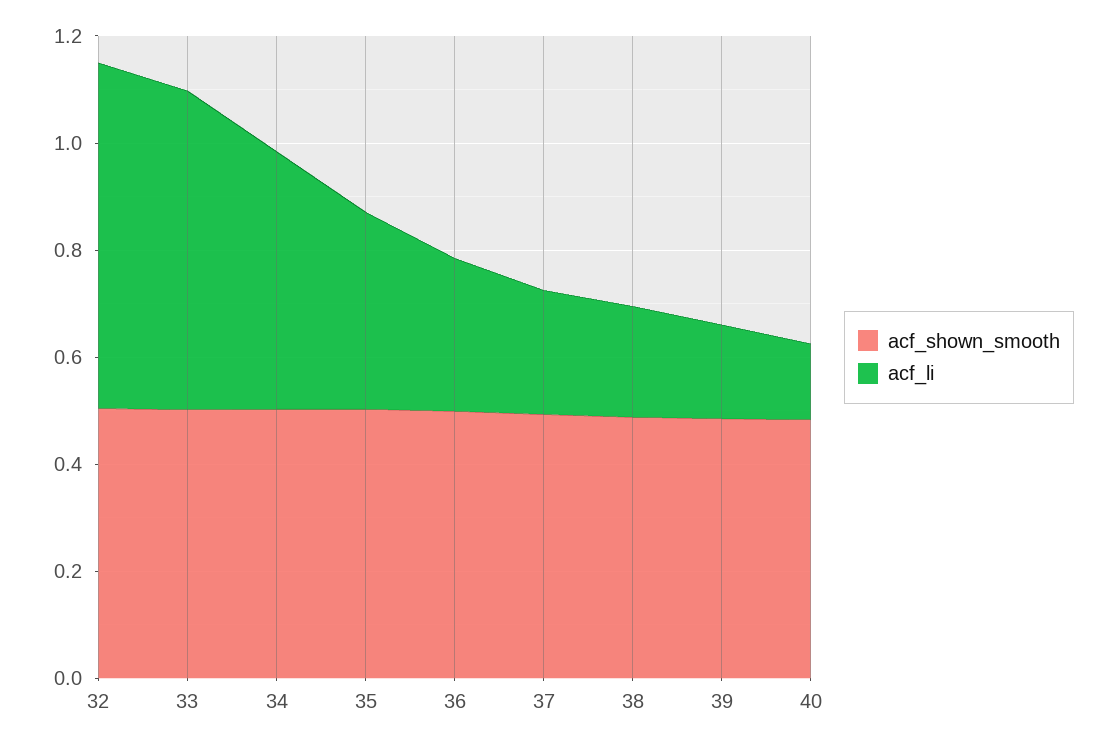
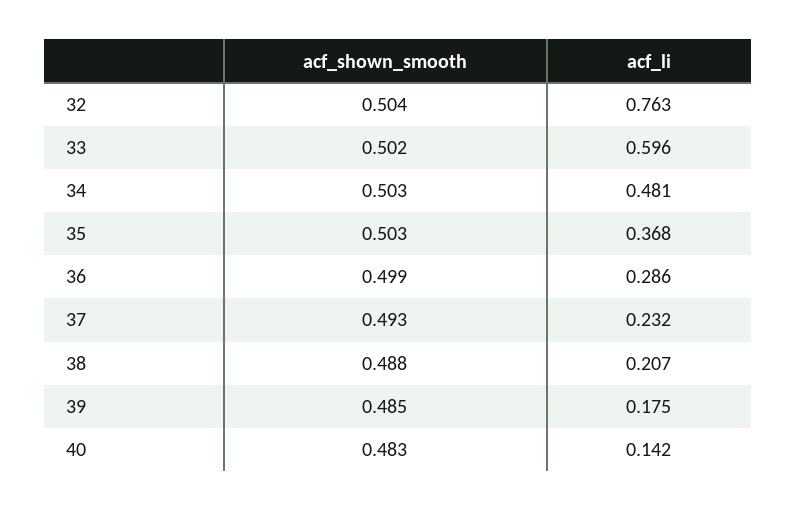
acf_li, 32: 0.65 -> 0.763

